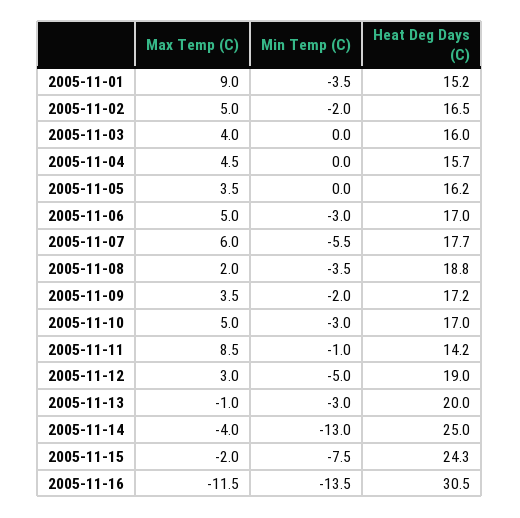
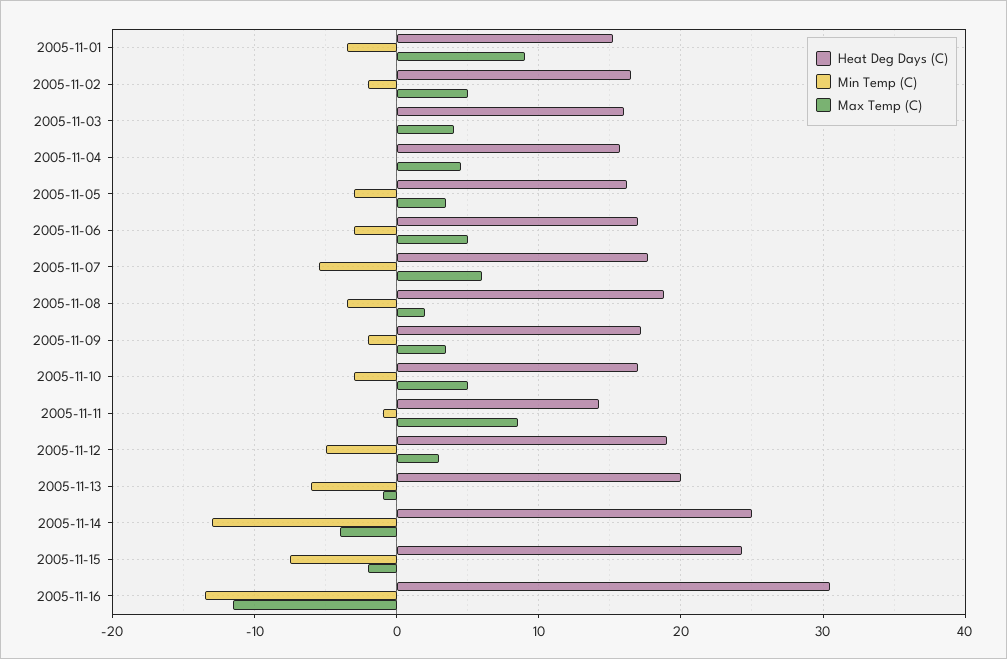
Min Temp (C), 2005-11-05: 0 -> -3
Min Temp (C), 2005-11-13: -3 -> -6

